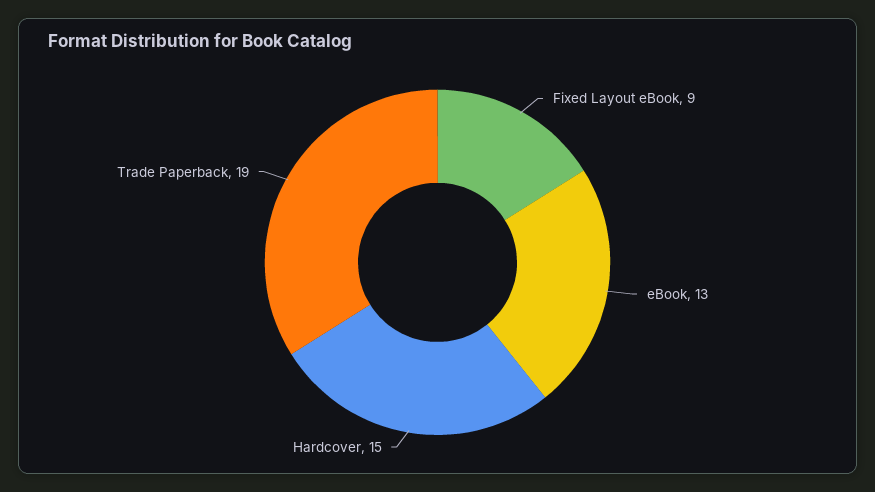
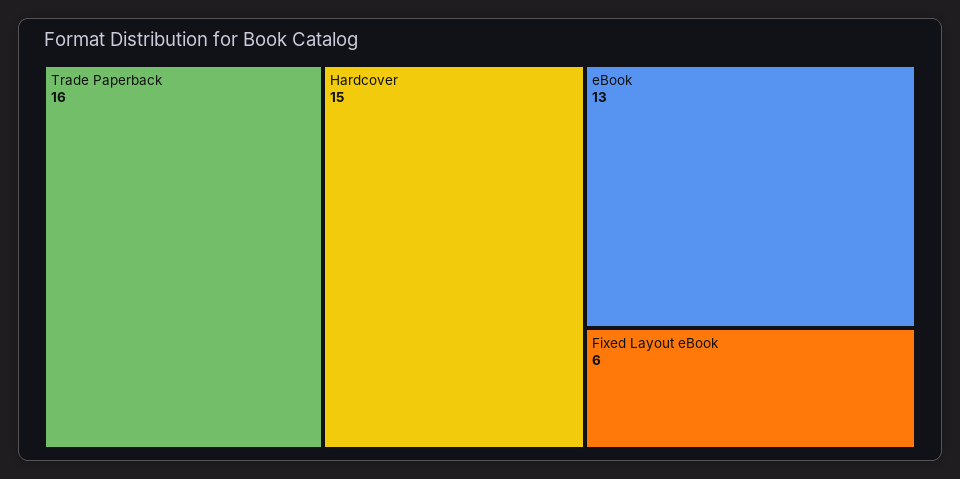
Fixed Layout eBook: 9 -> 6
Trade Paperback: 19 -> 16

